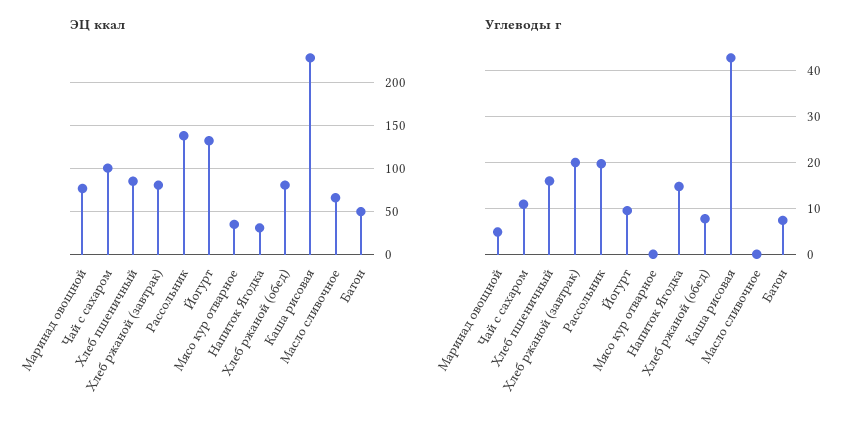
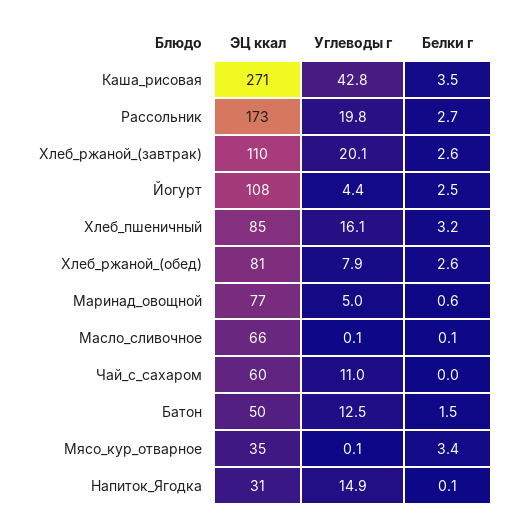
ЭЦ ккал, Чай с сахаром: 100 -> 60
ЭЦ ккал, Хлеб ржаной (завтрак): 80 -> 110
ЭЦ ккал, Рассольник: 140 -> 173
ЭЦ ккал, Йогурт: 130 -> 108
ЭЦ ккал, Каша рисовая: 230 -> 271
Углеводы г, Йогурт: 10 -> 4.4
Углеводы г, Батон: 8 -> 12.5
Белки г, Каша рисовая: none -> 3.5
Белки г, Рассольник: none -> 2.7
Белки г, Хлеб ржаной (завтрак): none -> 2.6
Белки г, Йогурт: none -> 2.5
Белки г, Хлеб пшеничный: none -> 3.2
Белки г, Хлеб ржаной (обед): none -> 2.6
Белки г, Маринад овощной: none -> 0.6
Белки г, Масло сливочное: none -> 0.1
Белки г, Чай с сахаром: none -> 0
Белки г, Батон: none -> 1.5
Белки г, Мясо кур отварное: none -> 3.4
Белки г, Напиток Ягодка: none -> 0.1

